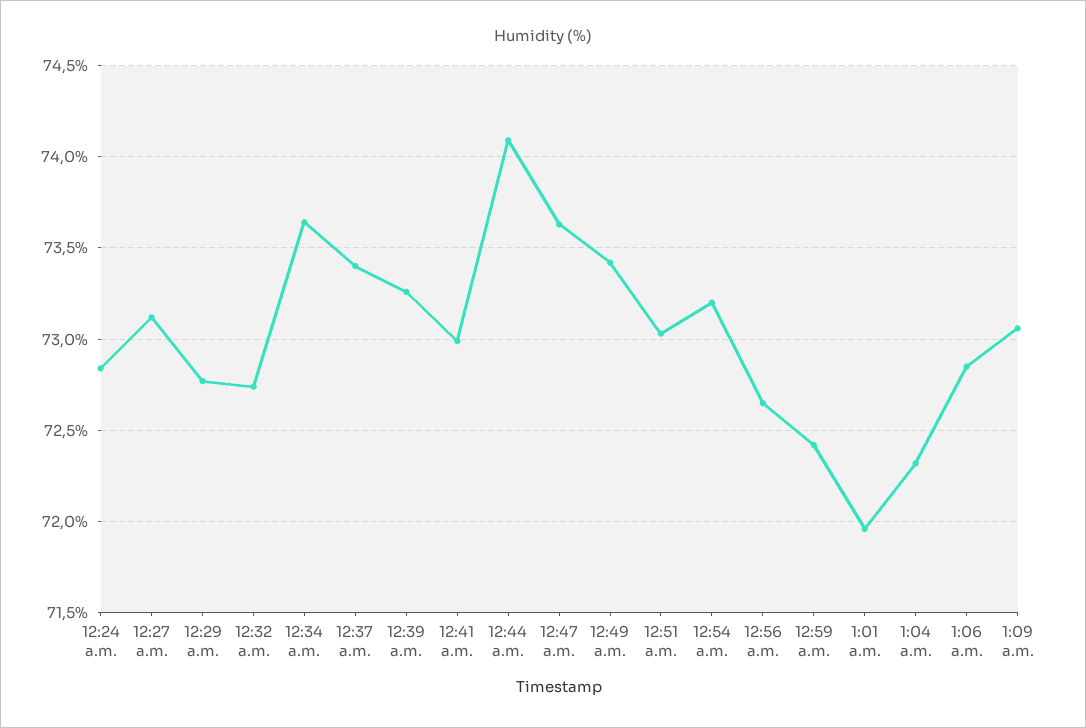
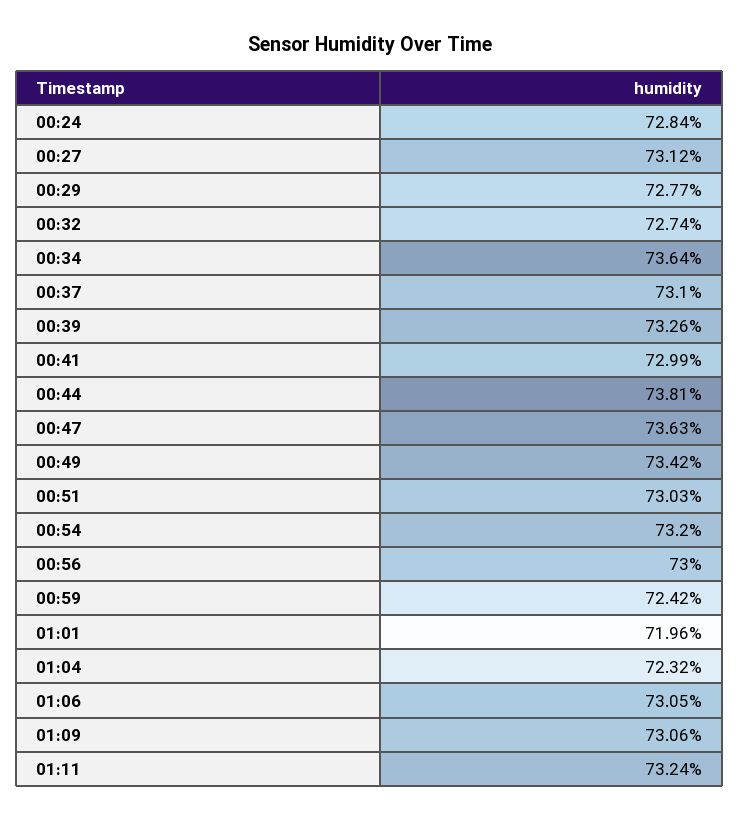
12:37 a.m.: 73.4 -> 73.1
12:44 a.m.: 74.1 -> 73.81
12:56 a.m.: 72.65 -> 73
1:06 a.m.: 72.85 -> 73.05
01:11: none -> 73.24

